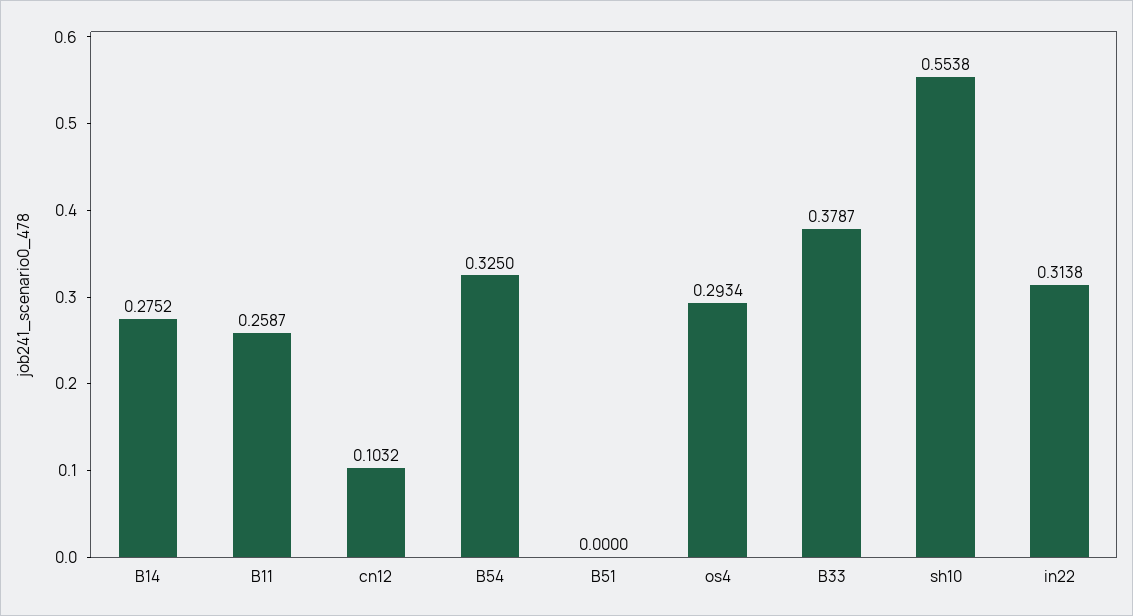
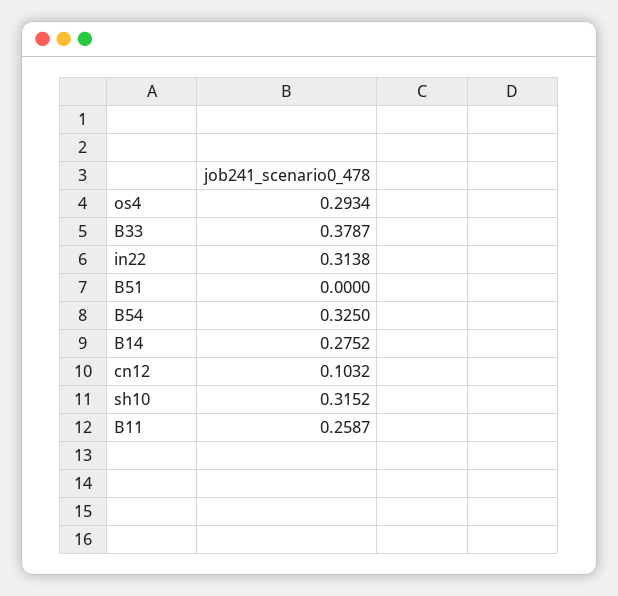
sh10: 0.5538 -> 0.3152

